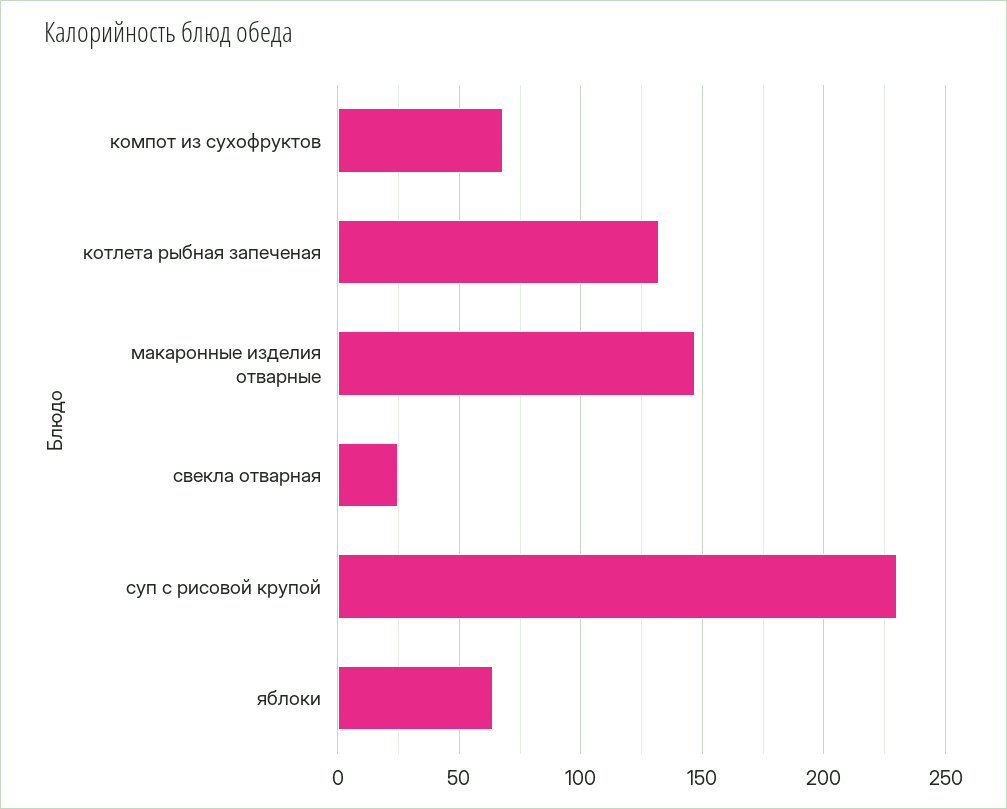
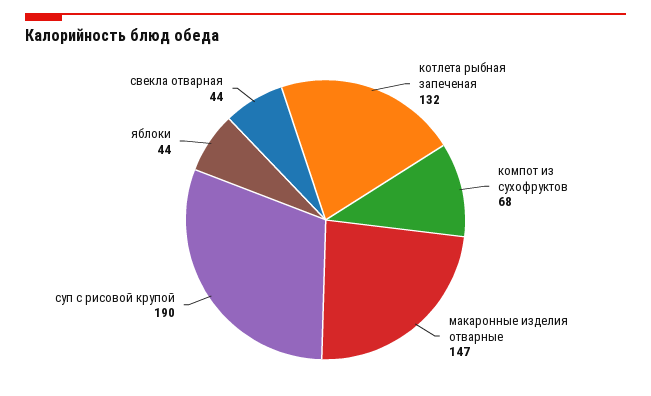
свекла отварная: 25 -> 44
суп с рисовой крупой: 230 -> 190
яблоки: 65 -> 44

